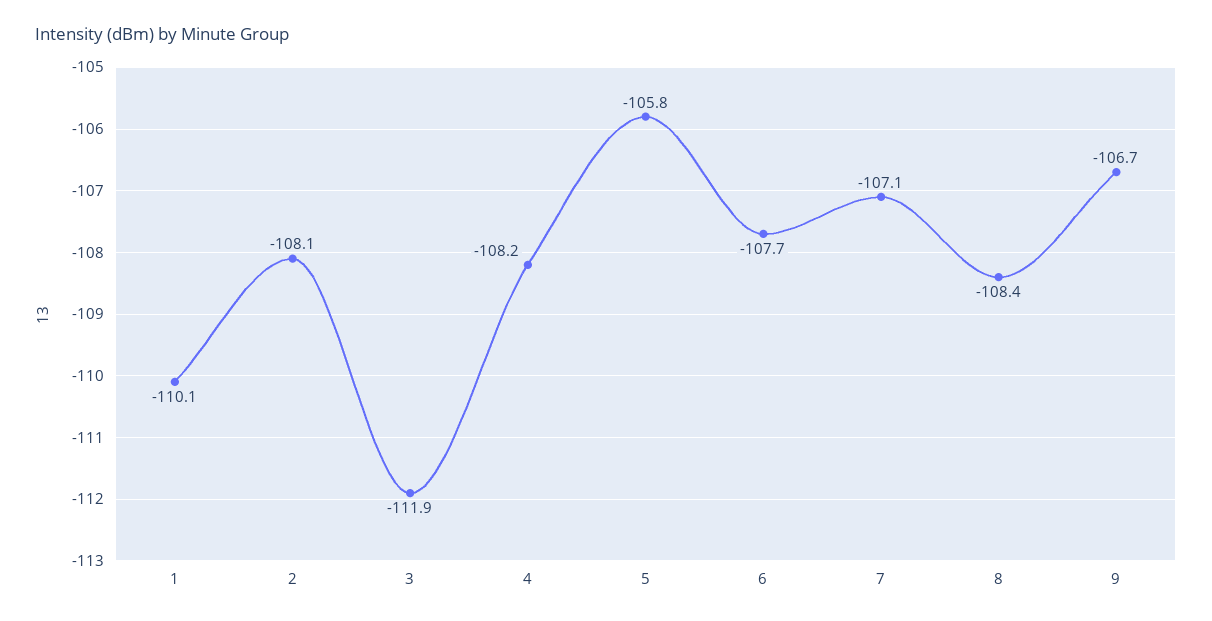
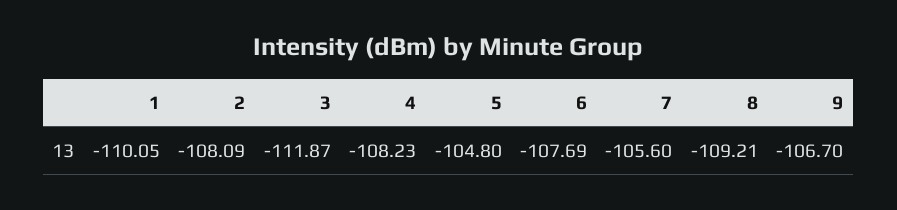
5: -105.8 -> -104.8
7: -107.1 -> -105.6
8: -108.4 -> -109.21

